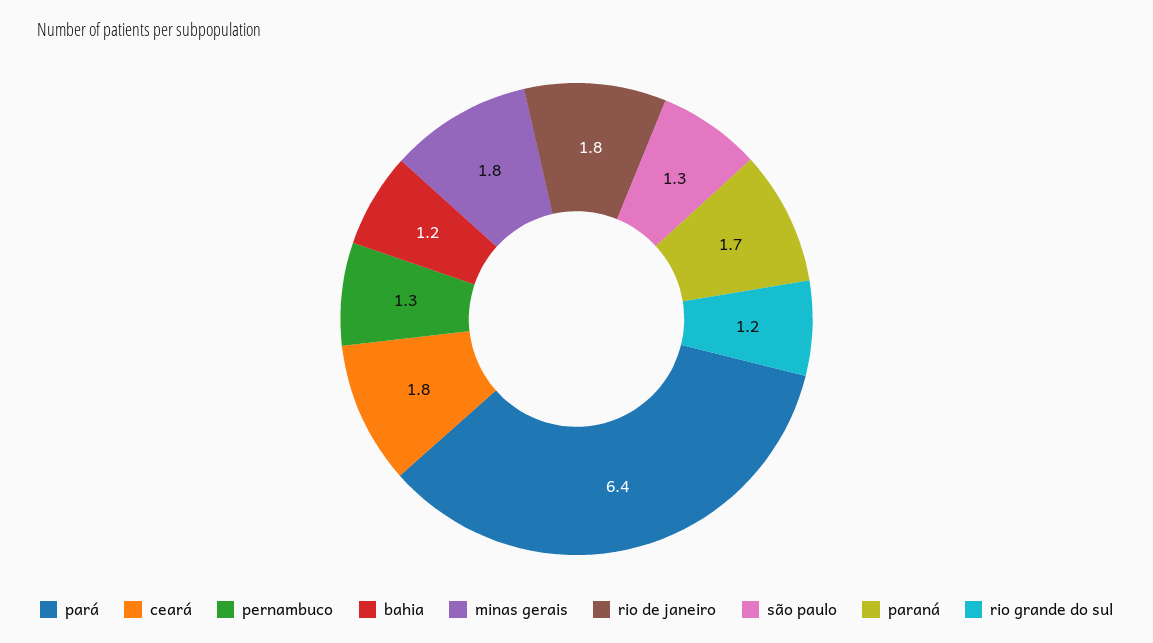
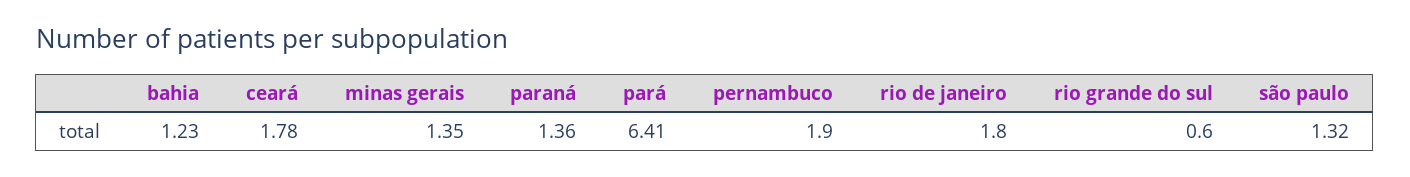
pernambuco: 1.3 -> 1.9
minas gerais: 1.8 -> 1.35
paraná: 1.7 -> 1.36
rio grande do sul: 1.2 -> 0.6

